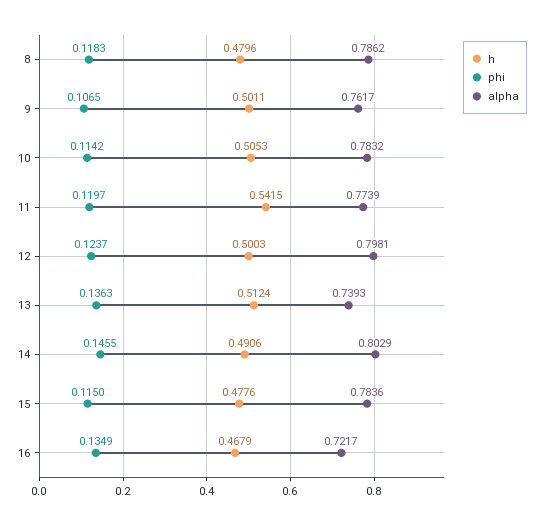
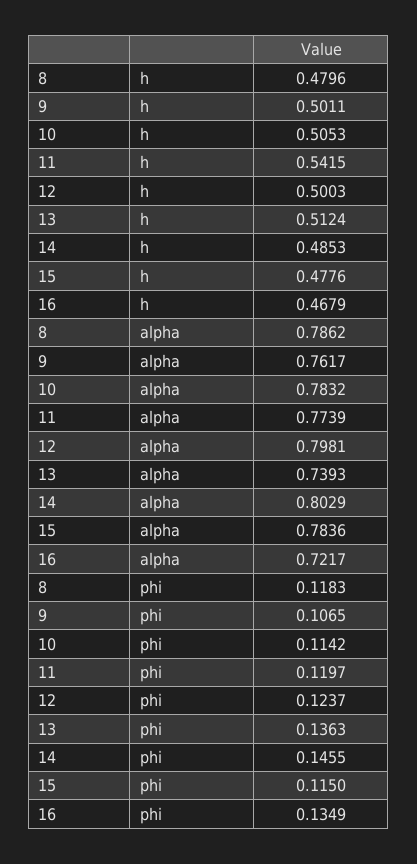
h, 14: 0.4906 -> 0.4853

